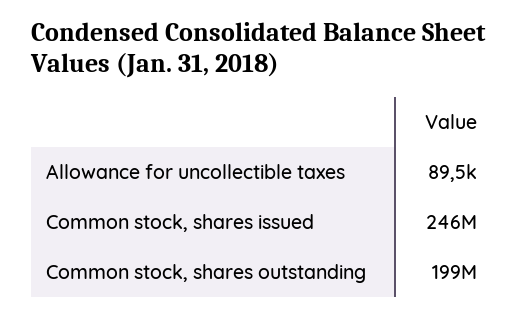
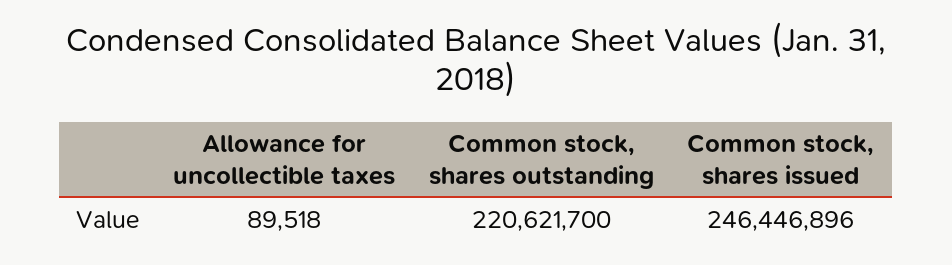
Common stock, shares outstanding: 199000000 -> 220621700

